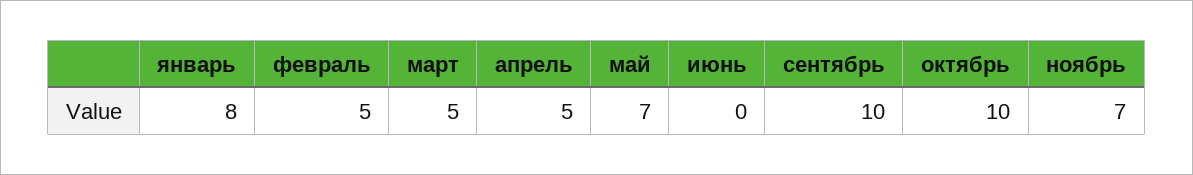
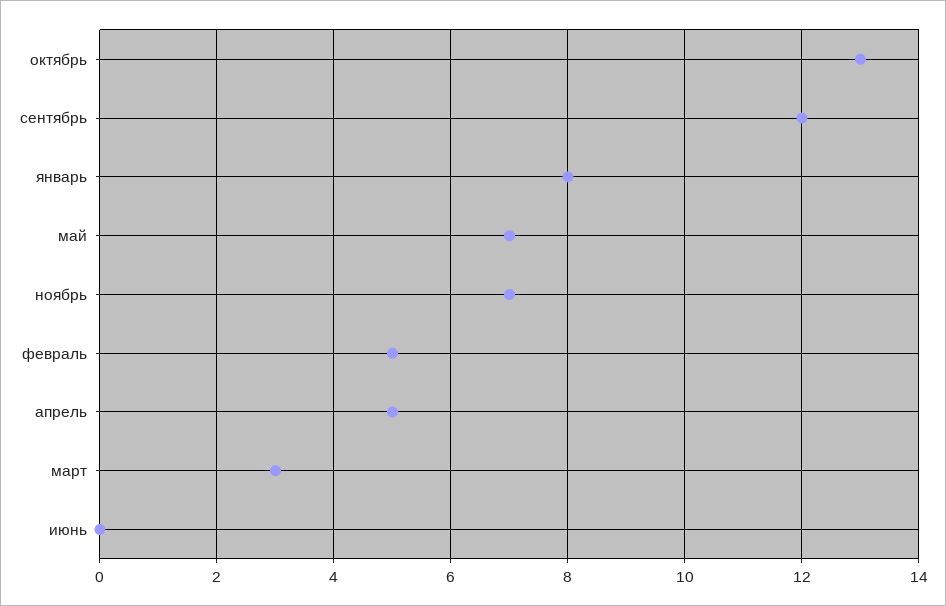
март: 5 -> 3
сентябрь: 10 -> 12
октябрь: 10 -> 13

